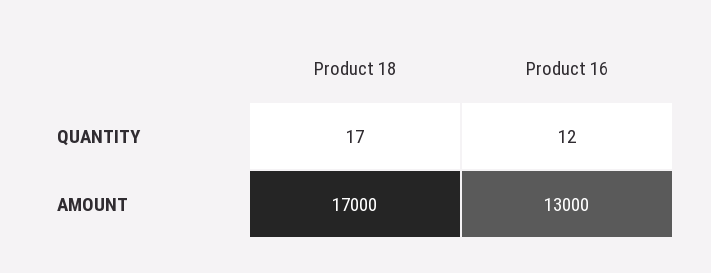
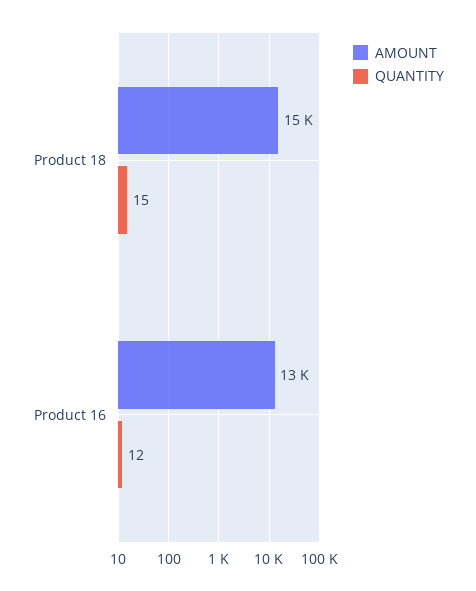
QUANTITY, Product 18: 17 -> 15
AMOUNT, Product 18: 17000 -> 15000

